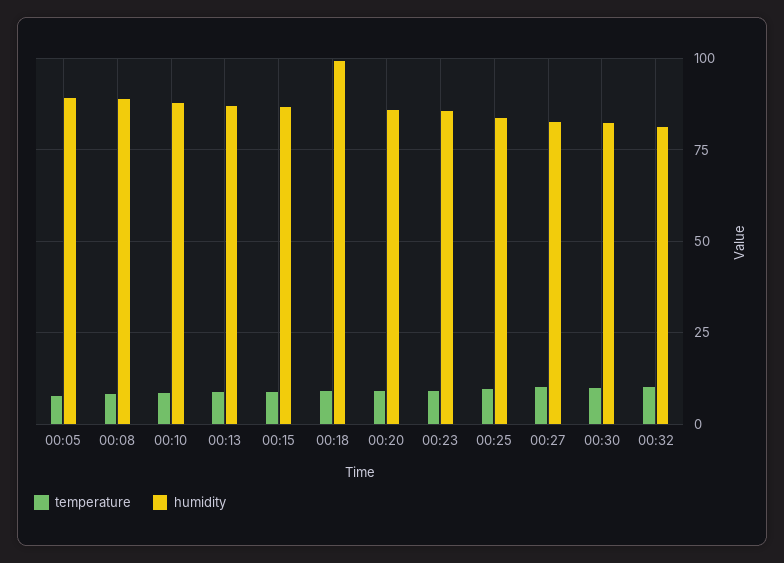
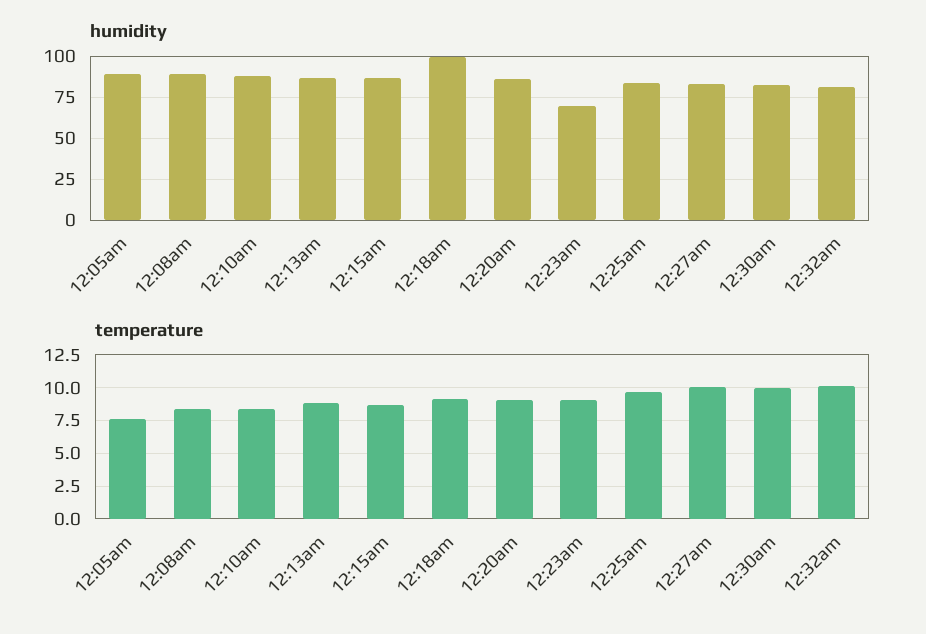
humidity, 00:23: 85 -> 70

